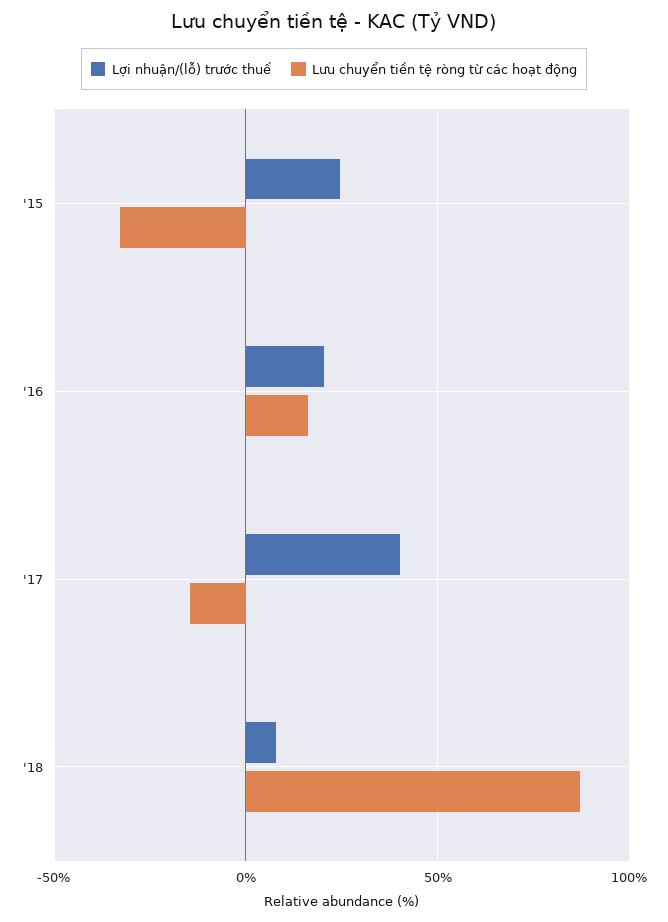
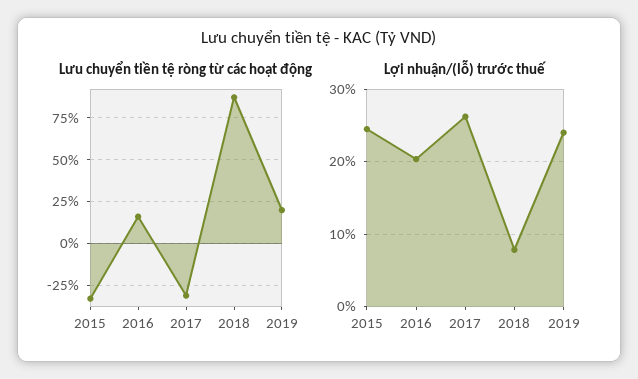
Lợi nhuận/(lỗ) trước thuế, '17: 40 -> 26
Lưu chuyển tiền tệ ròng từ các hoạt động, '17: -15 -> -30
Lưu chuyển tiền tệ ròng từ các hoạt động, 2019: none -> 20
Lợi nhuận/(lỗ) trước thuế, 2019: none -> 24

